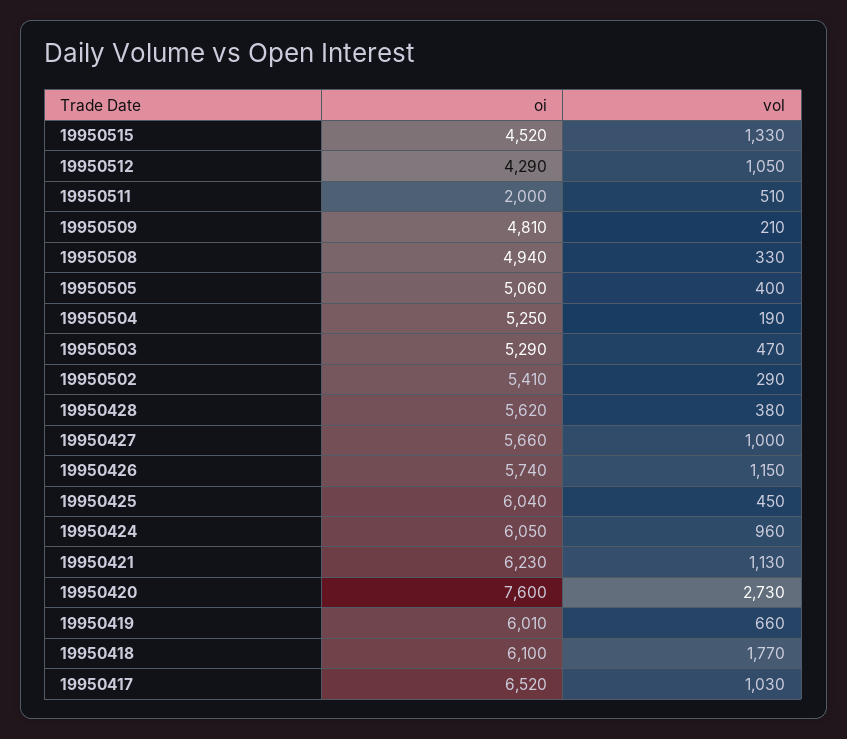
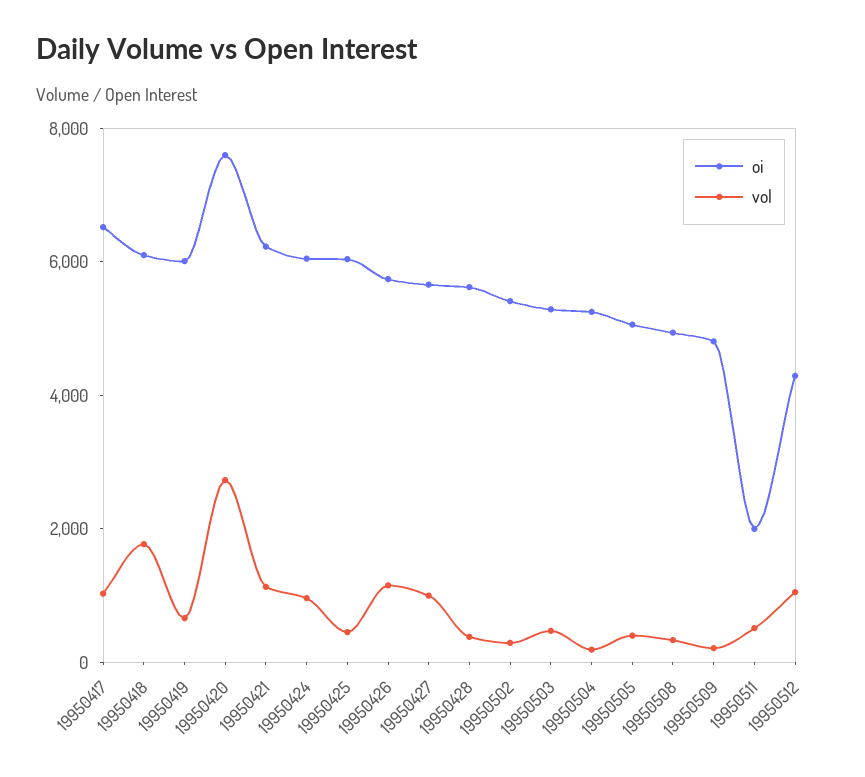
oi, 19950515: 4520 -> none
vol, 19950515: 1330 -> none

